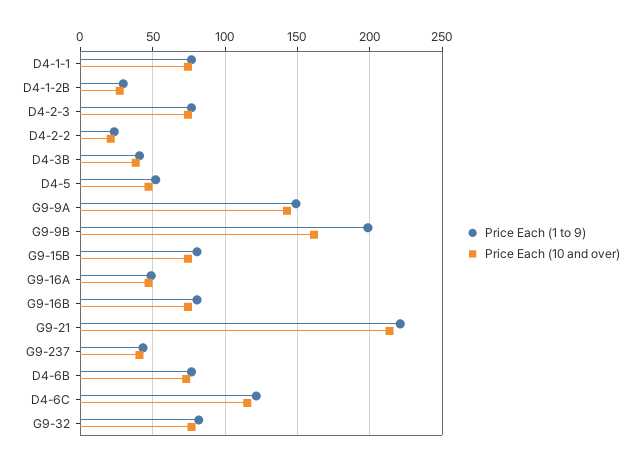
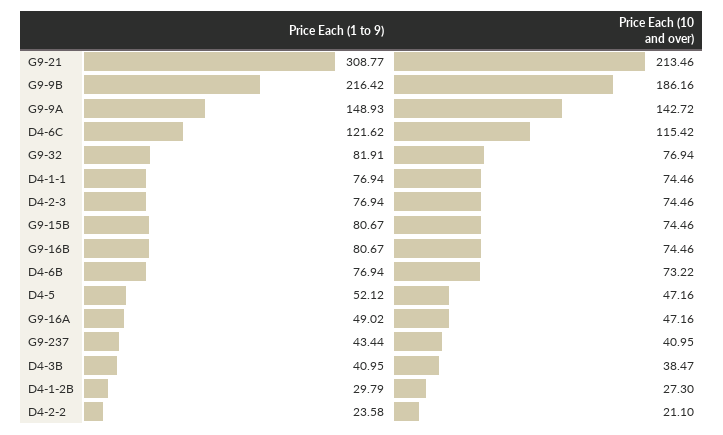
Price Each (1 to 9), G9-9B: 200 -> 216.42
Price Each (10 and over), G9-9B: 160 -> 186.16
Price Each (1 to 9), G9-21: 220 -> 308.77

